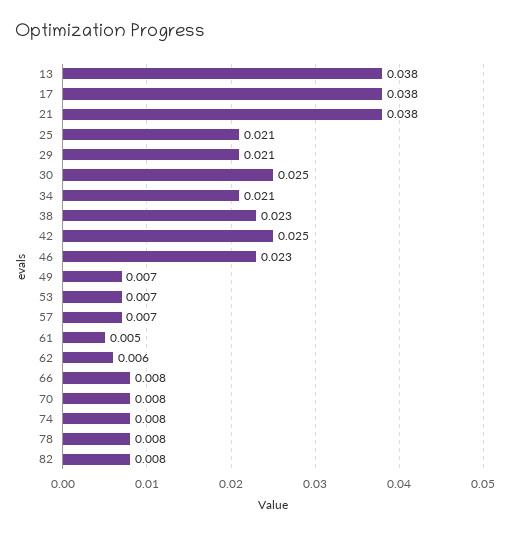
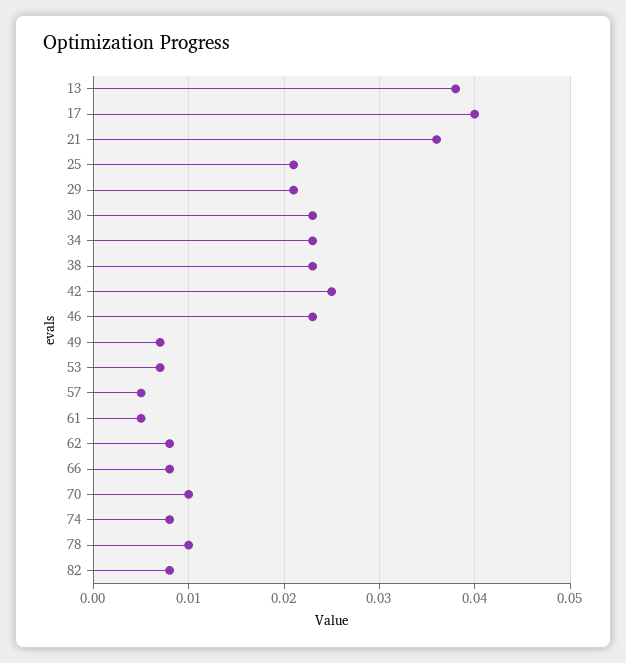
17: 0.038 -> 0.04
21: 0.038 -> 0.036
30: 0.025 -> 0.023
34: 0.021 -> 0.023
57: 0.007 -> 0.005
62: 0.006 -> 0.008
70: 0.008 -> 0.01
78: 0.008 -> 0.01

